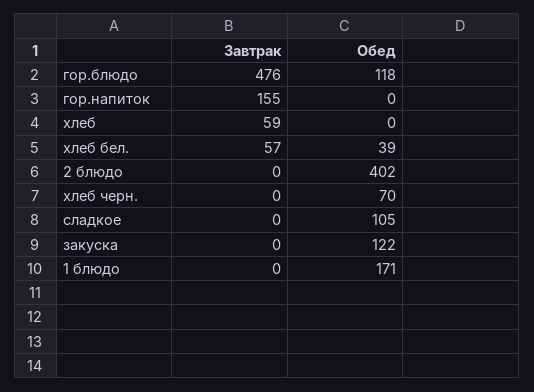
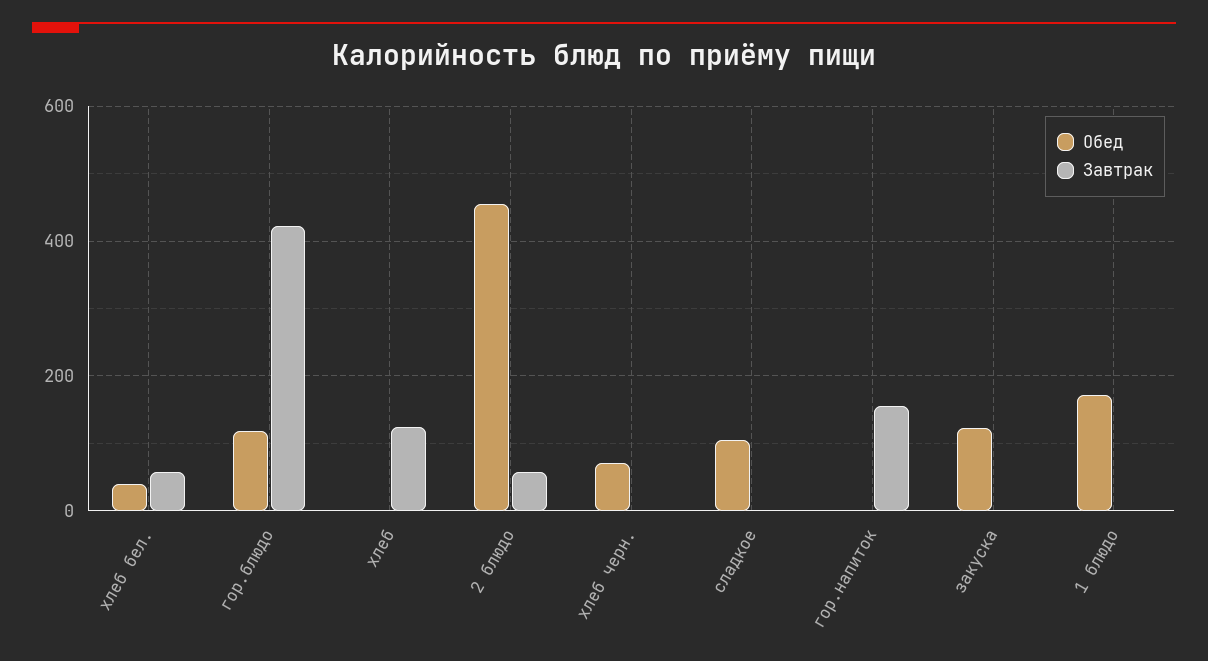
Завтрак, гор.блюдо: 476 -> 420
Завтрак, хлеб: 59 -> 120
Завтрак, 2 блюдо: 0 -> 60
Обед, 2 блюдо: 402 -> 460

